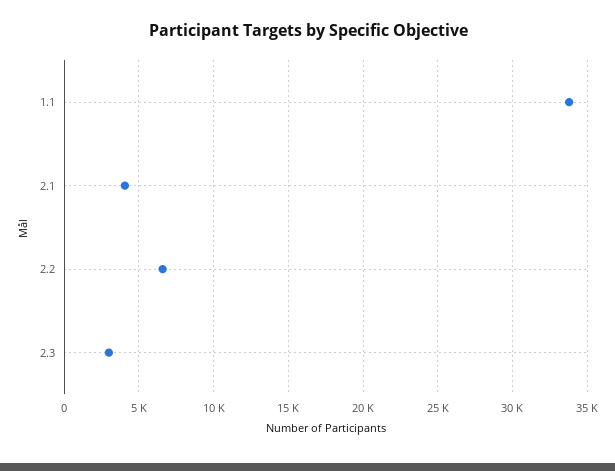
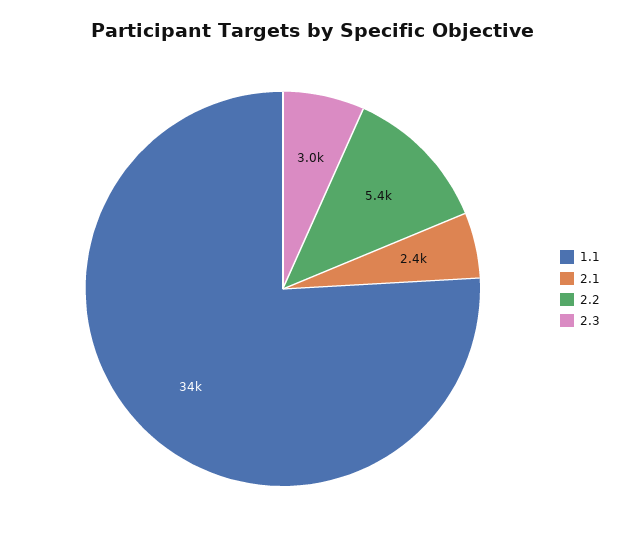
2.1: 4000 -> 2400
2.2: 6500 -> 5400

